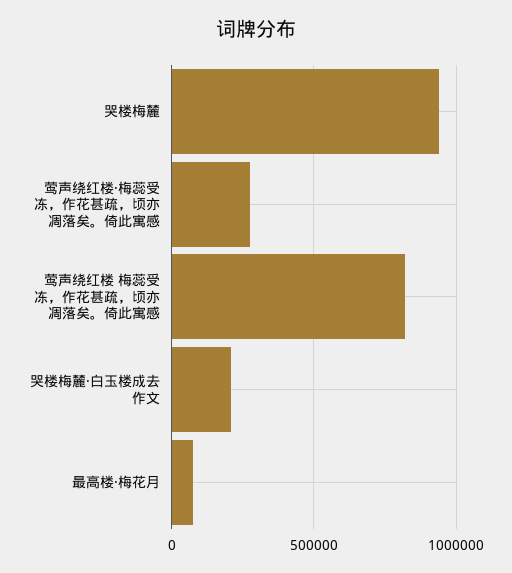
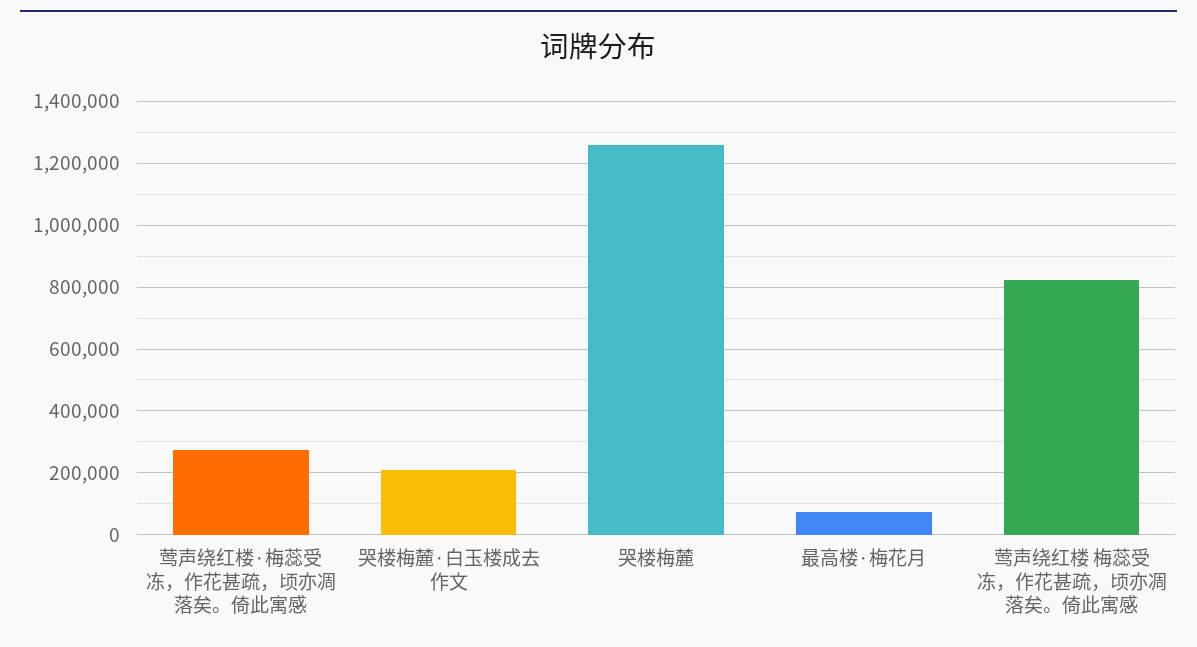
哭楼梅麓: 950000 -> 1260000

